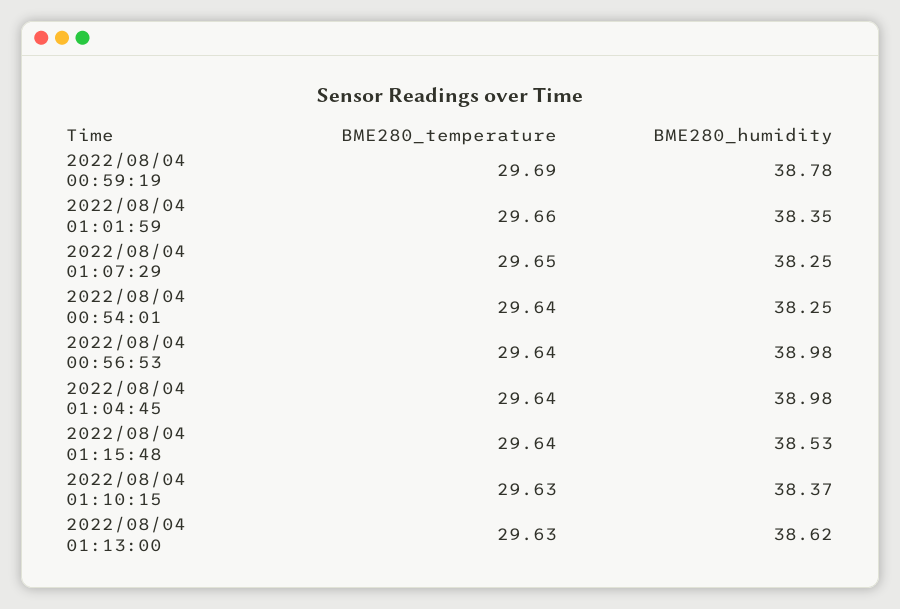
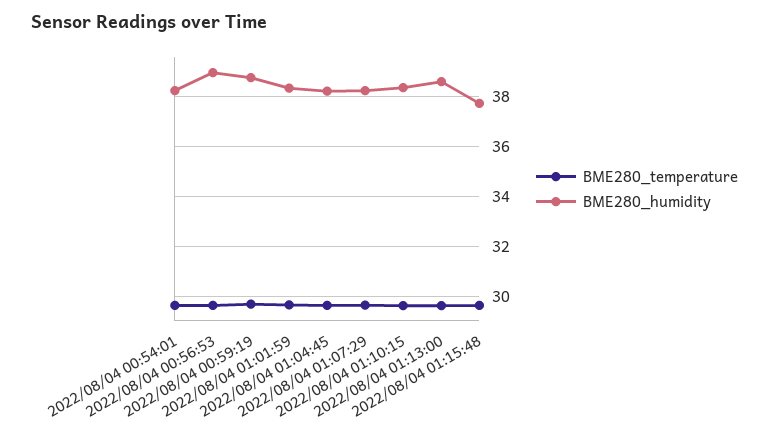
BME280_humidity, 2022/08/04 01:04:45: 38.98 -> 38.25
BME280_humidity, 2022/08/04 01:15:48: 38.53 -> 37.75

